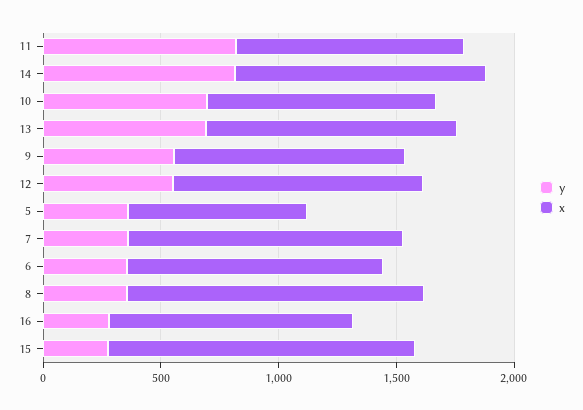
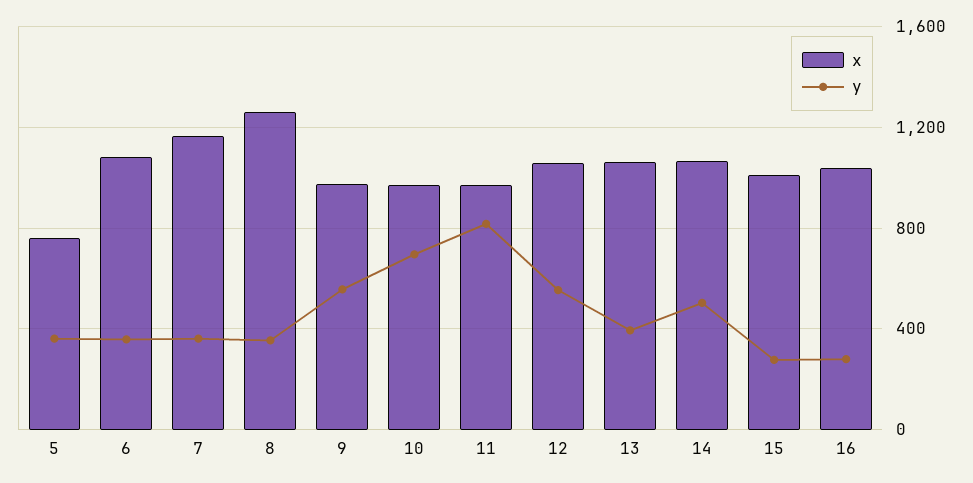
y, 14: 800 -> 500
y, 13: 700 -> 400
x, 15: 1300 -> 1000

